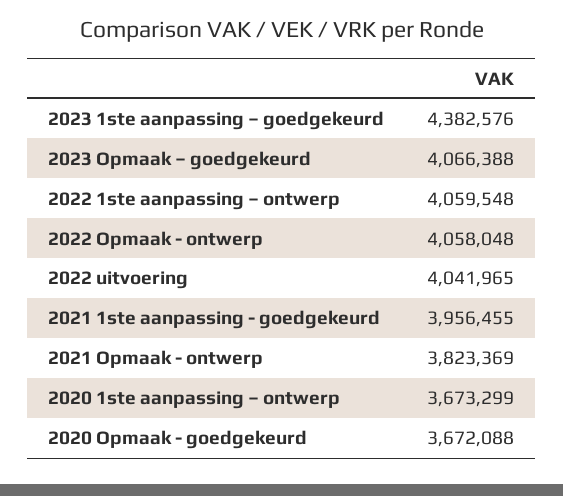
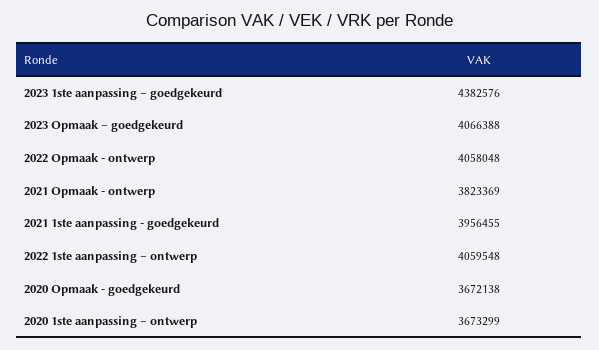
2022 uitvoering: 4041965 -> none
2020 Opmaak - goedgekeurd: 3672088 -> 3672138

